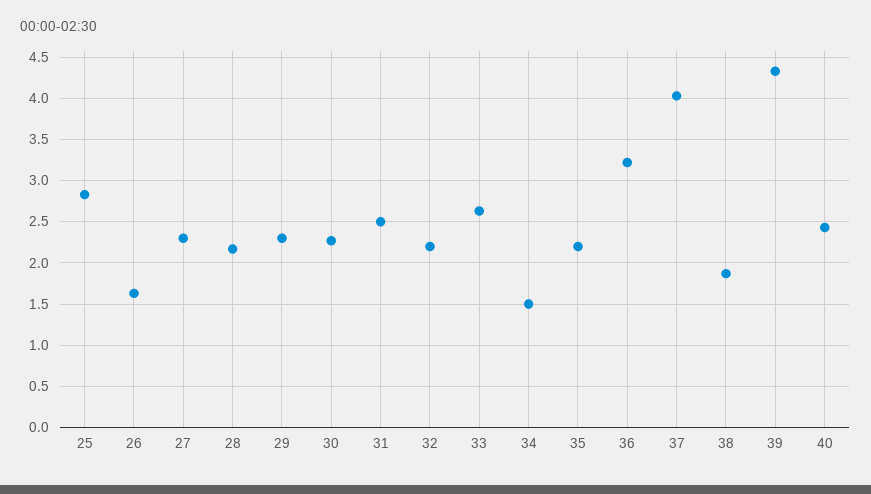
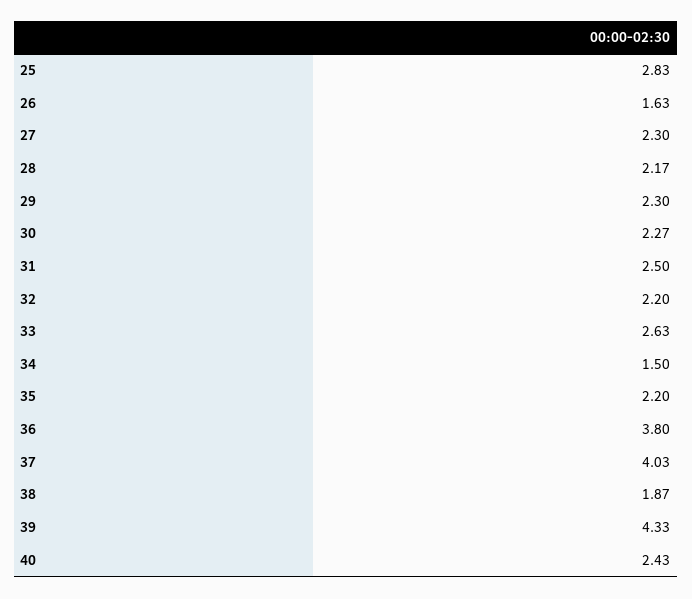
36: 3.2 -> 3.8

